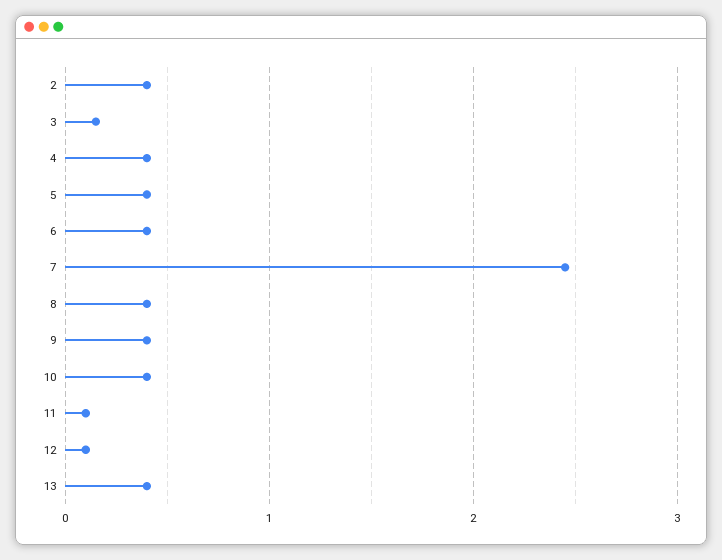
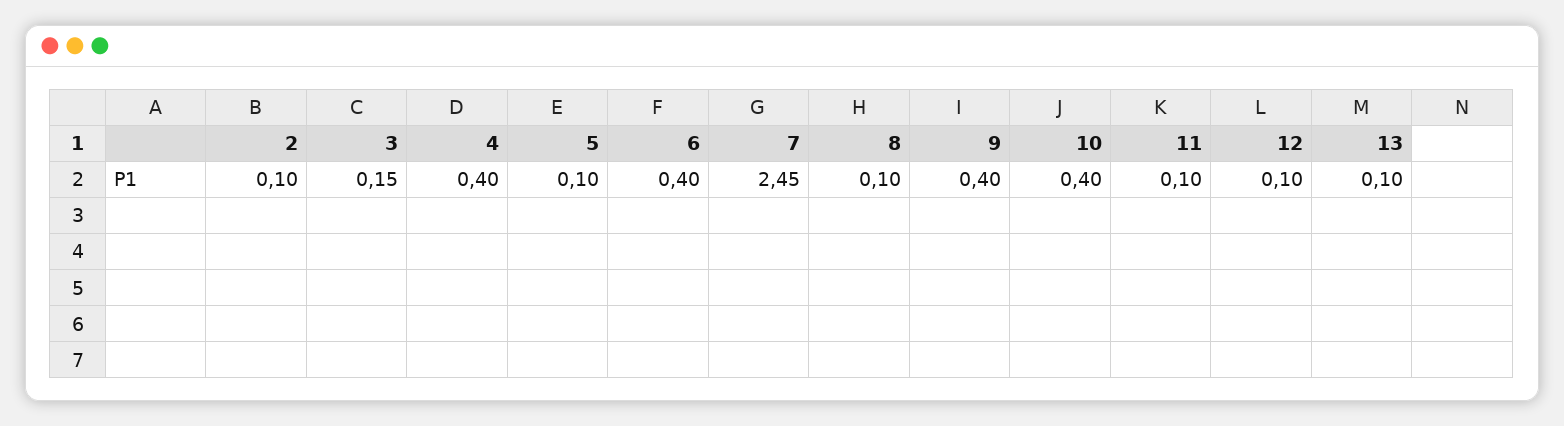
2: 0.4 -> 0.1
5: 0.4 -> 0.1
8: 0.4 -> 0.1
13: 0.4 -> 0.1

